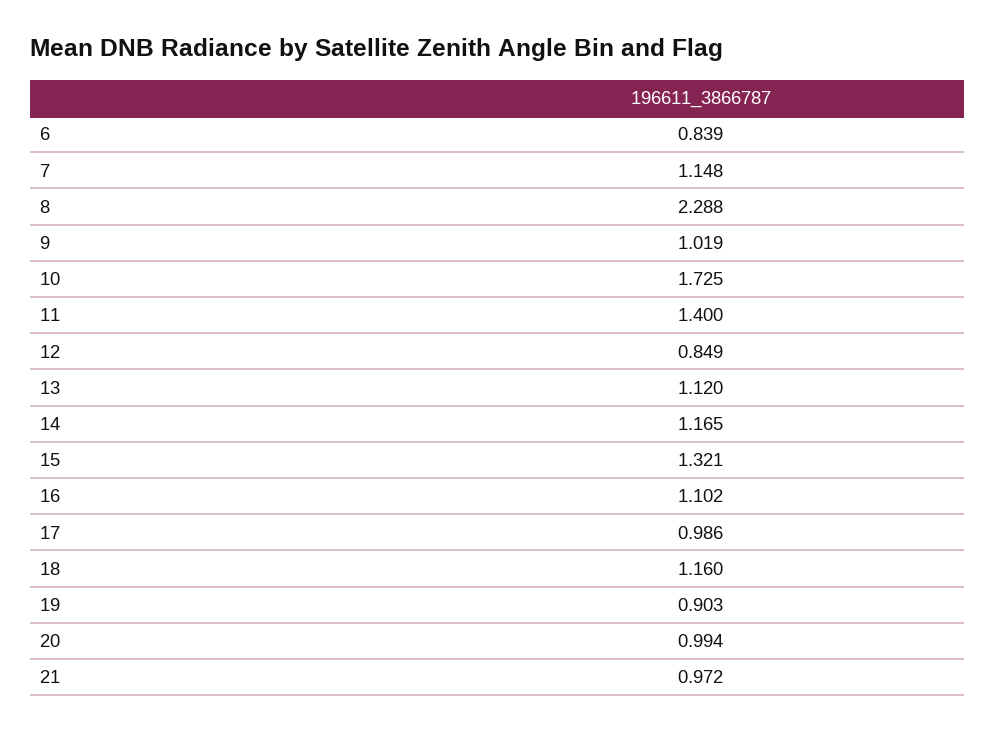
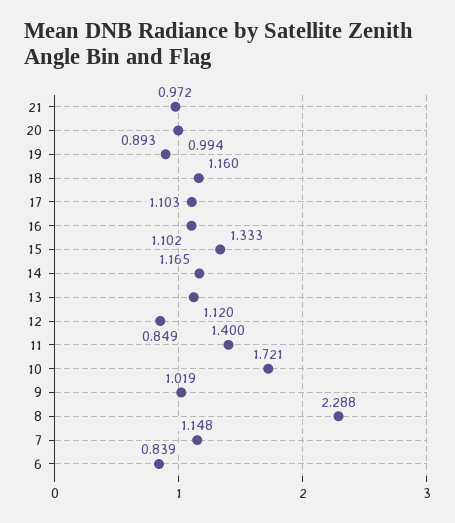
10: 1.725 -> 1.721
15: 1.321 -> 1.333
17: 0.986 -> 1.103
19: 0.903 -> 0.893

